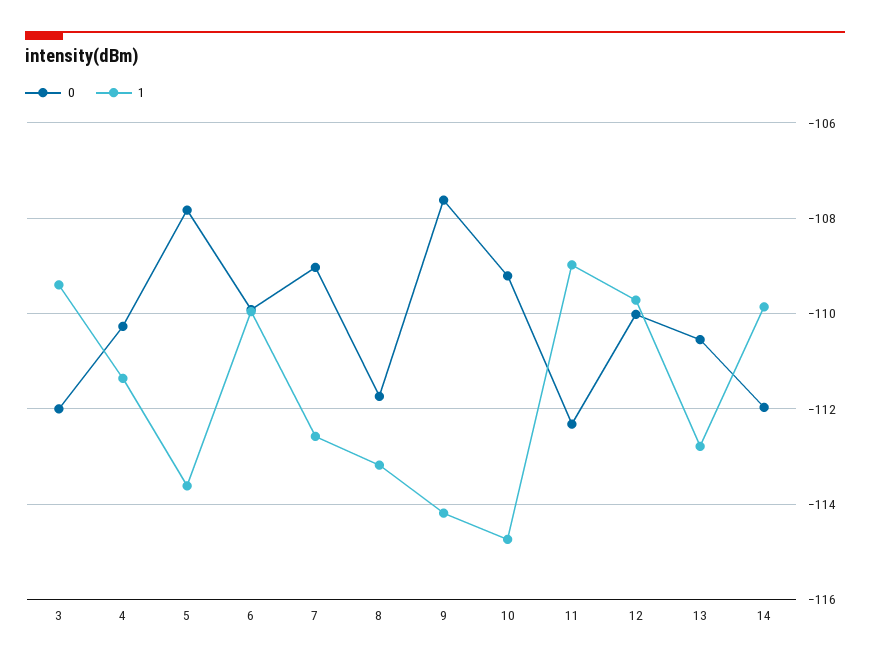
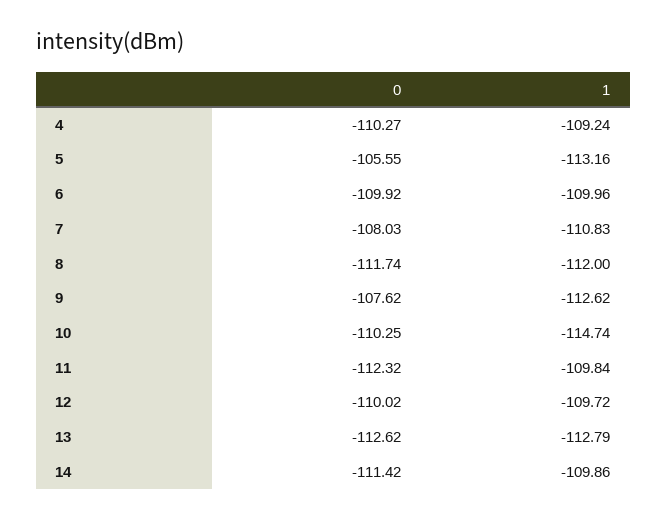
0, 3: -112 -> none
1, 3: -109.4 -> none
1, 4: -111.4 -> -109.24
0, 5: -107.8 -> -105.55
1, 5: -113.6 -> -113.16
0, 7: -109 -> -108.03
1, 7: -112.6 -> -110.83
1, 8: -113.2 -> -112
1, 9: -114.2 -> -112.62
0, 10: -109.2 -> -110.25
1, 11: -109 -> -109.84
0, 13: -110.6 -> -112.62
0, 14: -112 -> -111.42

